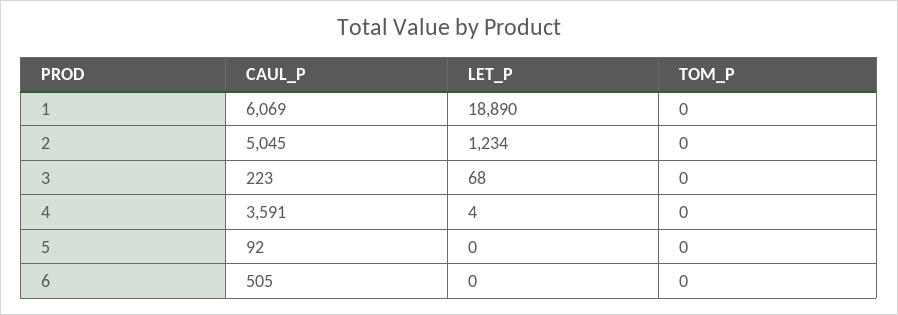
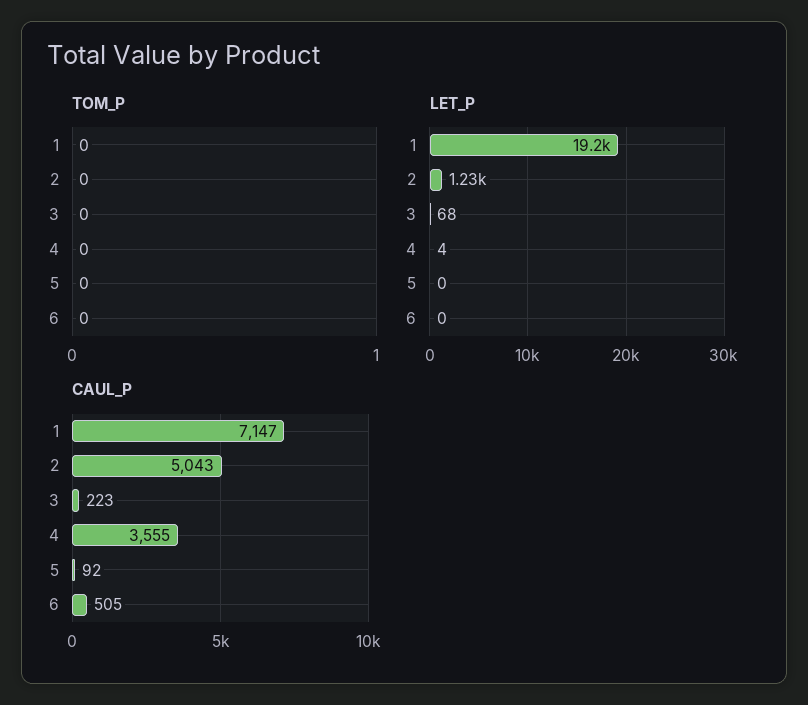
CAUL_P, 1: 6069 -> 7147
LET_P, 1: 18890 -> 19200
CAUL_P, 2: 5045 -> 5043
CAUL_P, 4: 3591 -> 3555

